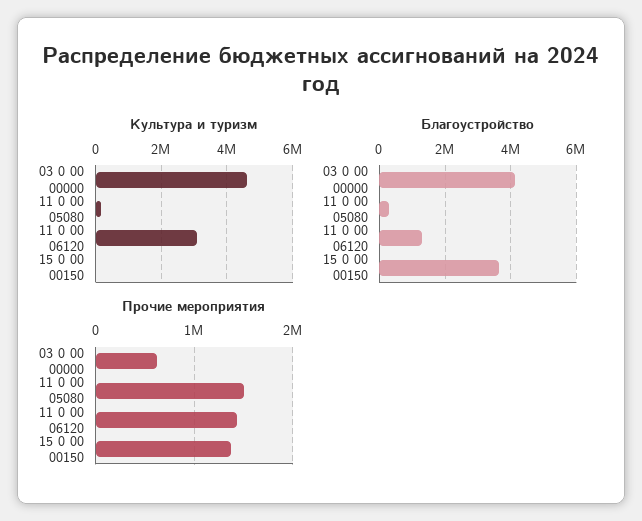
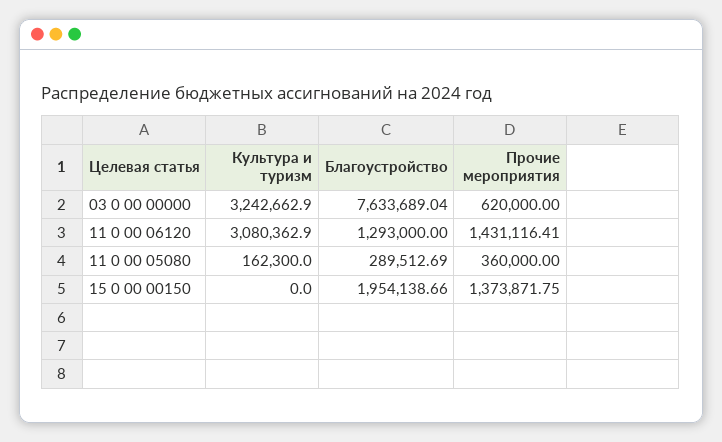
Культура и туризм, 03 0 00 00000: 4600000 -> 3242662.9
Благоустройство, 03 0 00 00000: 4200000 -> 7633689.04
Благоустройство, 15 0 00 00150: 3600000 -> 1954138.66
Прочие мероприятия, 11 0 00 05080: 1500000 -> 360000

